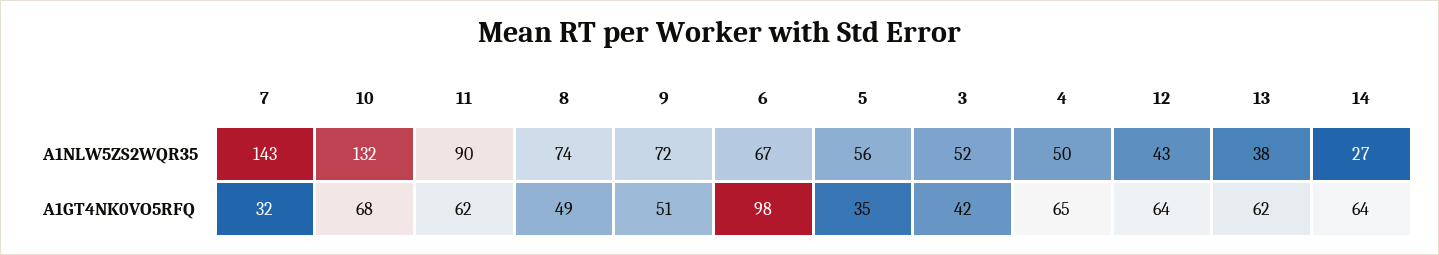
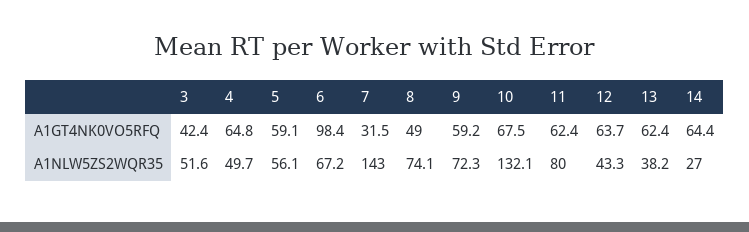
11, A1NLW5ZS2WQR35: 90 -> 80
9, A1GT4NK0VO5RFQ: 51 -> 59.2
5, A1GT4NK0VO5RFQ: 35 -> 59.1

